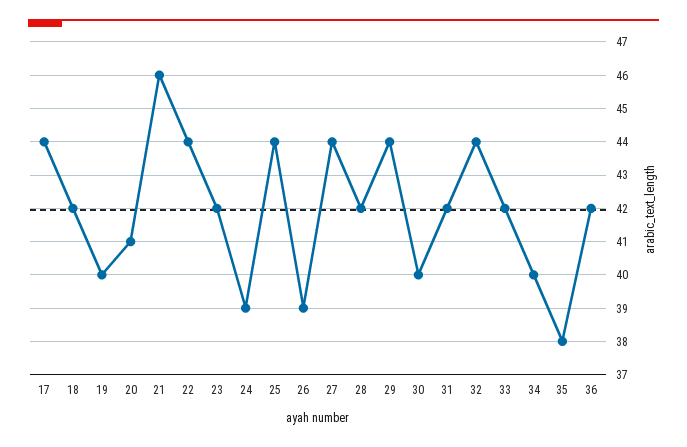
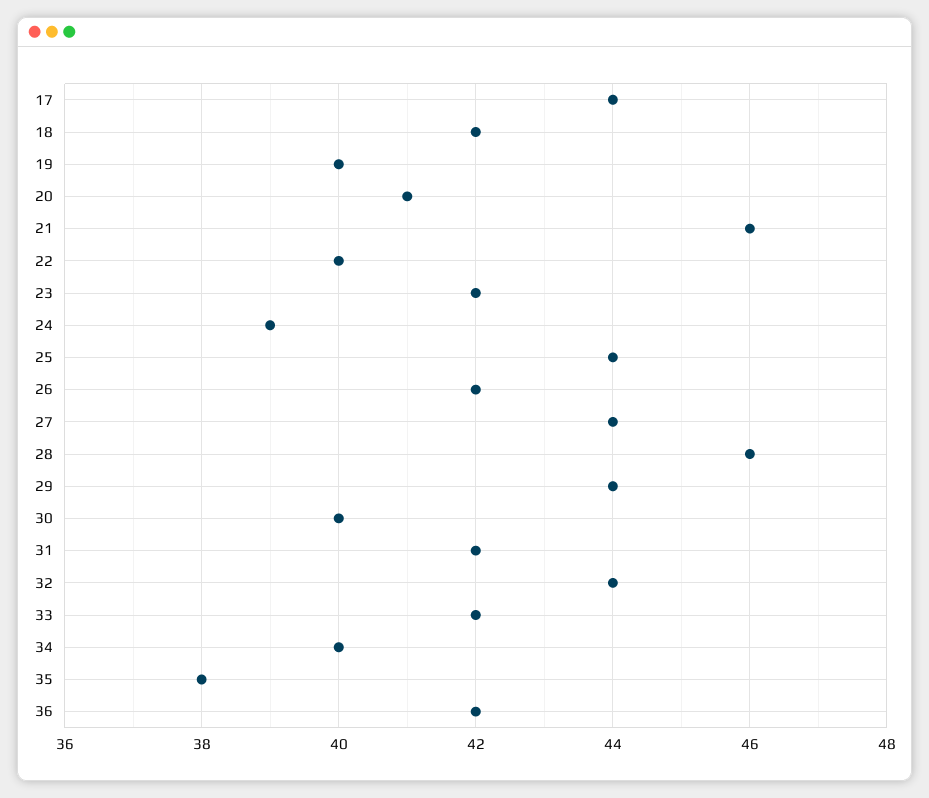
22: 44 -> 40
26: 39 -> 42
28: 42 -> 46

